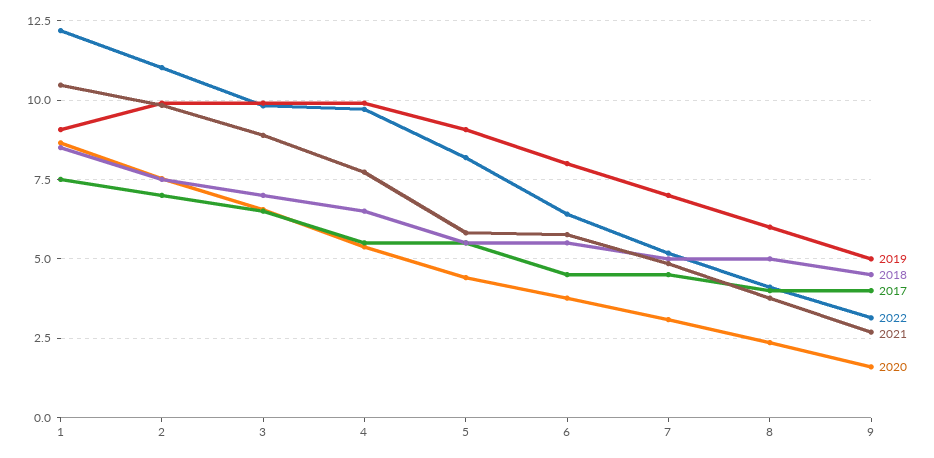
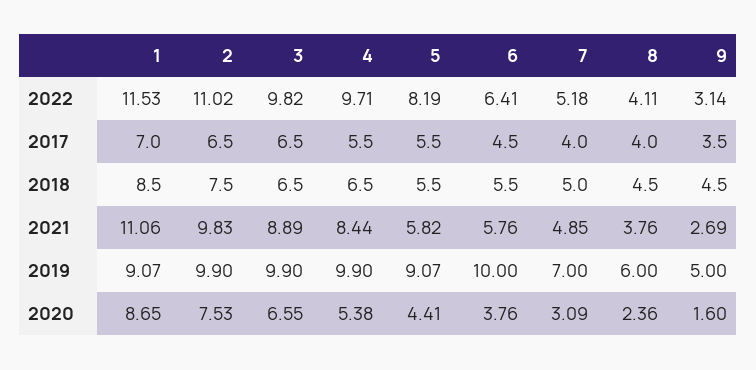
2017, 1: 7.5 -> 7
2022, 1: 12.25 -> 11.53
2021, 1: 10.5 -> 11.06
2017, 2: 7 -> 6.5
2018, 3: 7 -> 6.5
2021, 4: 7.75 -> 8.44
2019, 6: 8 -> 10
2017, 7: 4.5 -> 4
2018, 8: 5 -> 4.5
2017, 9: 4 -> 3.5

